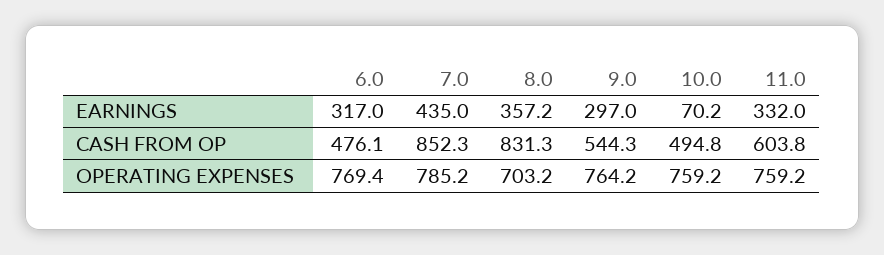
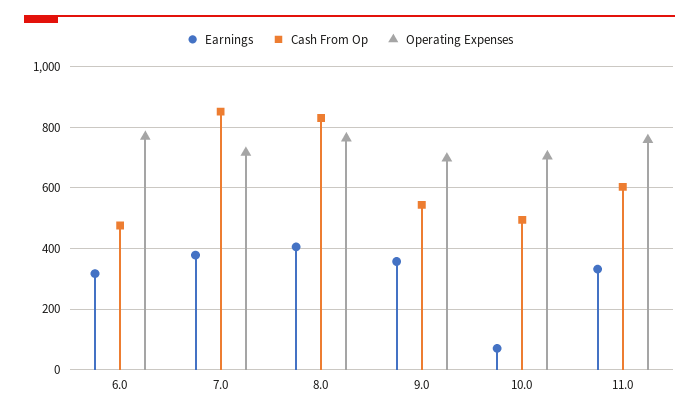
EARNINGS, 7.0: 435 -> 380
EARNINGS, 8.0: 357.2 -> 400
EARNINGS, 9.0: 297 -> 360
OPERATING EXPENSES, 7.0: 785.2 -> 720
OPERATING EXPENSES, 8.0: 703.2 -> 760
OPERATING EXPENSES, 9.0: 764.2 -> 700
OPERATING EXPENSES, 10.0: 759.2 -> 700

